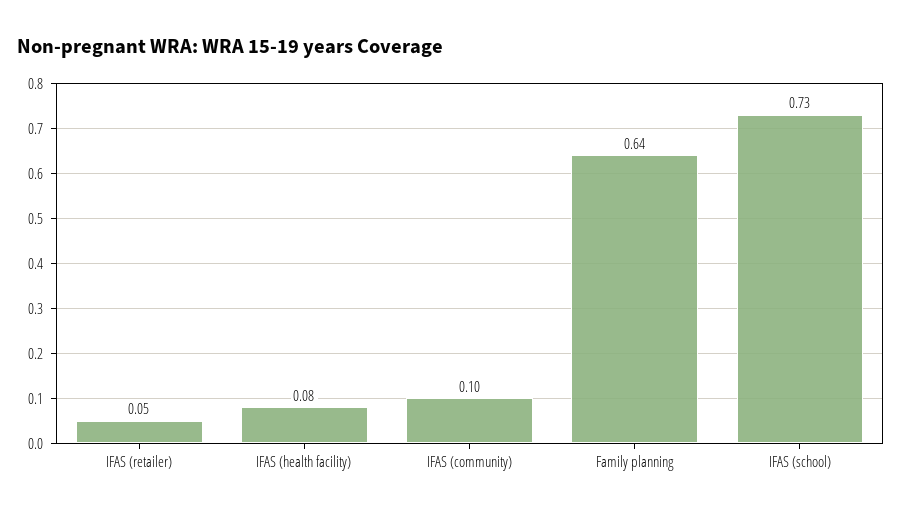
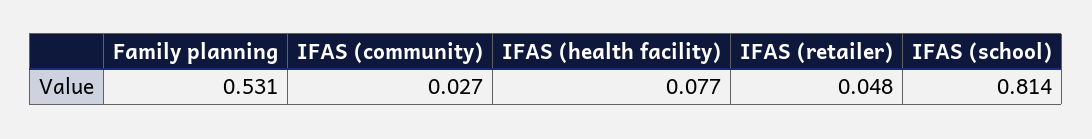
IFAS (community): 0.1 -> 0.027
Family planning: 0.64 -> 0.531
IFAS (school): 0.73 -> 0.814

